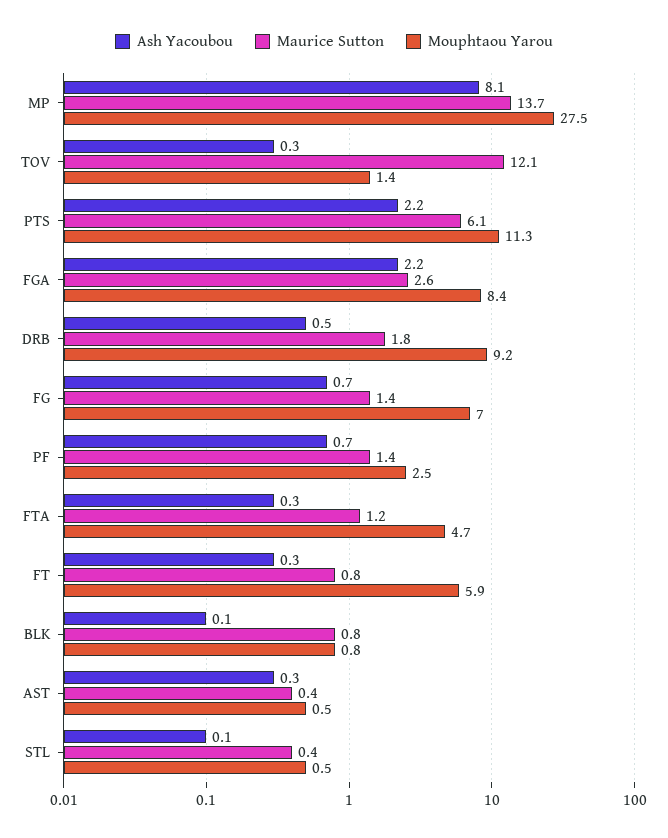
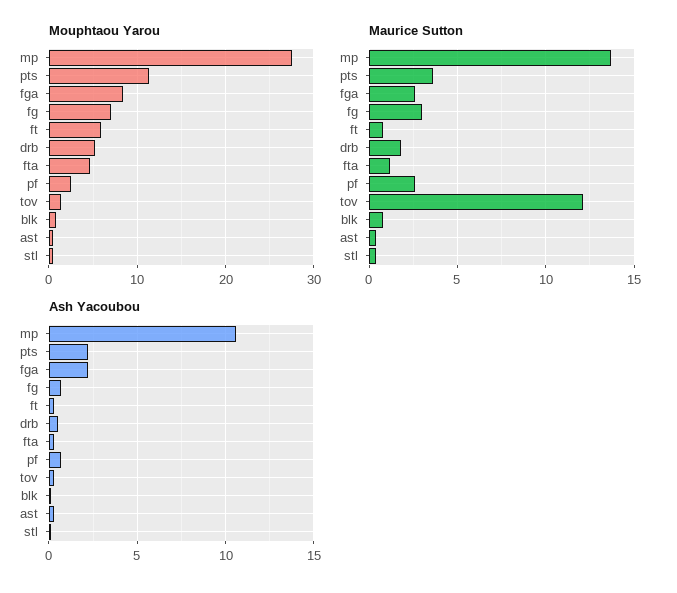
Ash Yacoubou, MP: 8.1 -> 10.5
Maurice Sutton, PTS: 6.1 -> 3.5
Mouphtaou Yarou, DRB: 9.2 -> 5
Maurice Sutton, FG: 1.4 -> 3
Maurice Sutton, PF: 1.4 -> 2.5

